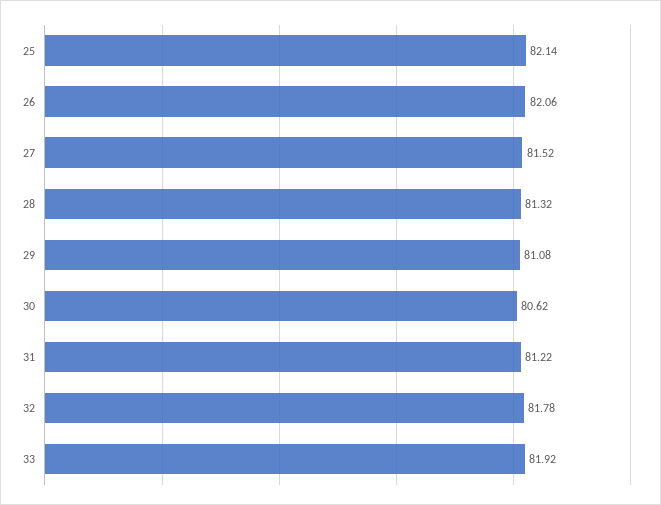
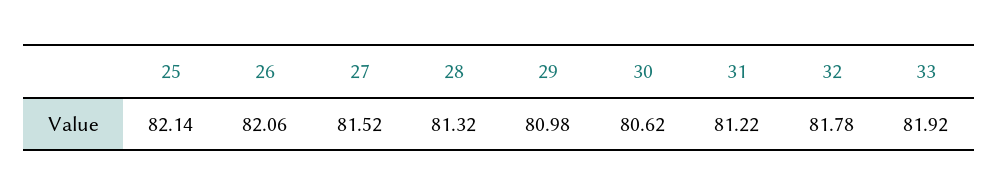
29: 81.08 -> 80.98

